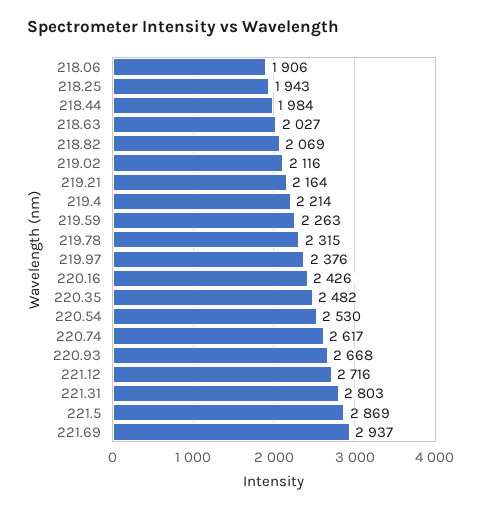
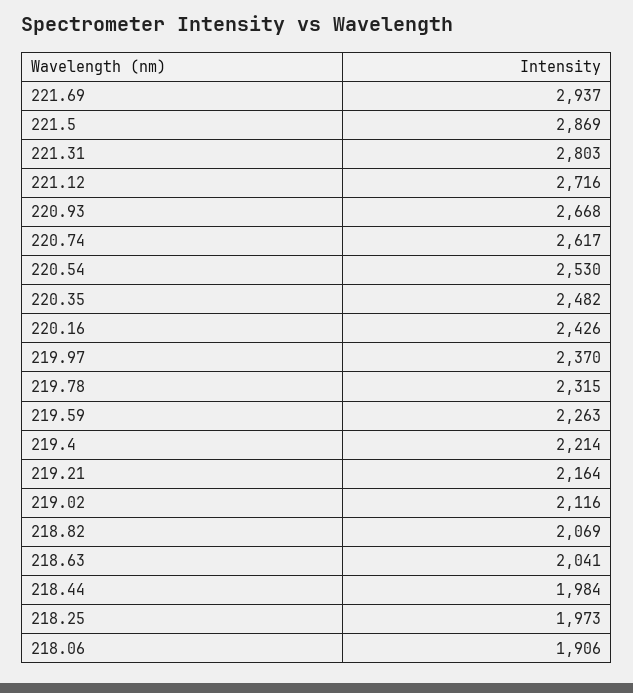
218.25: 1943 -> 1973
218.63: 2027 -> 2041
219.97: 2376 -> 2370

